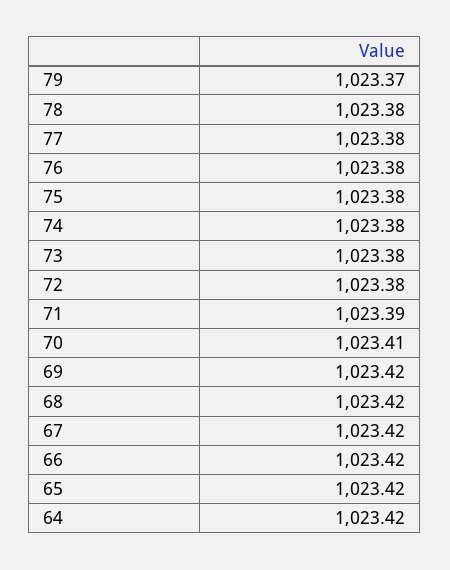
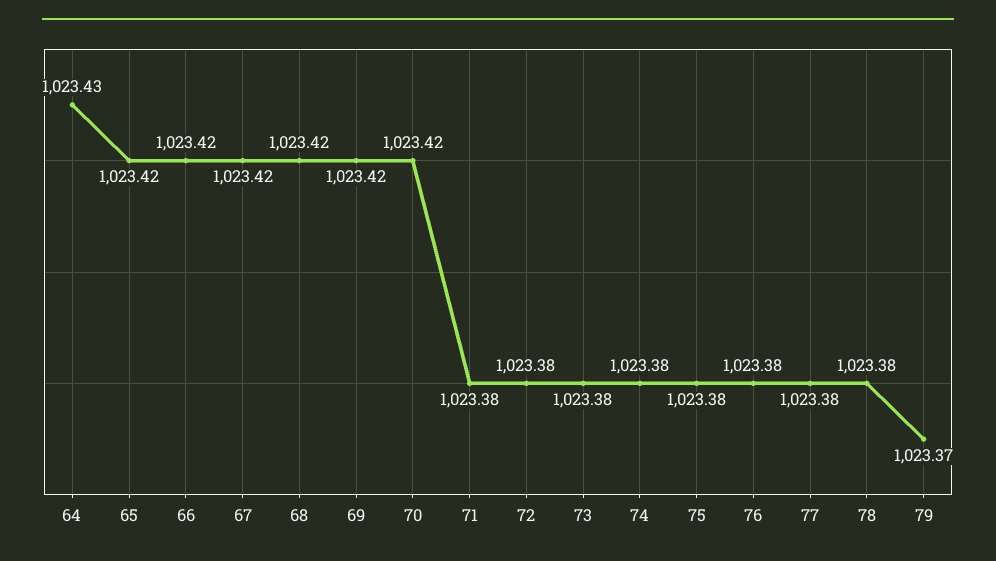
71: 1023.39 -> 1023.38
70: 1023.41 -> 1023.42
64: 1023.42 -> 1023.43

